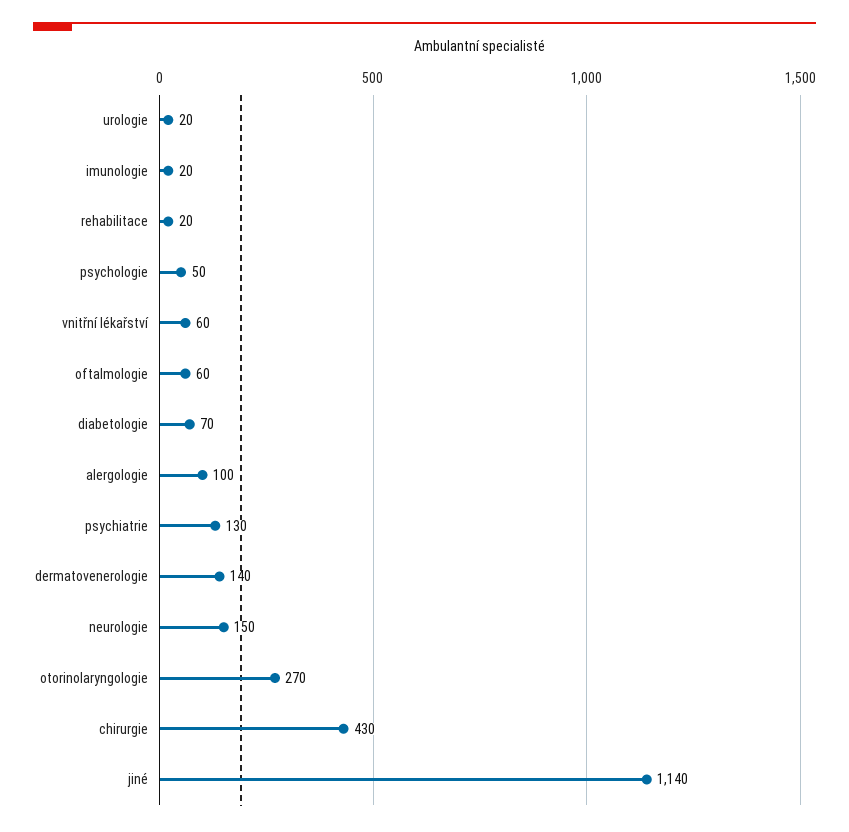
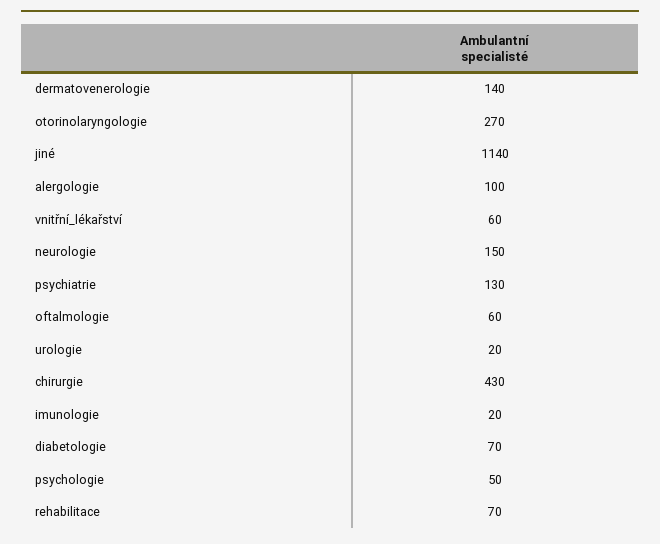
rehabilitace: 20 -> 70

